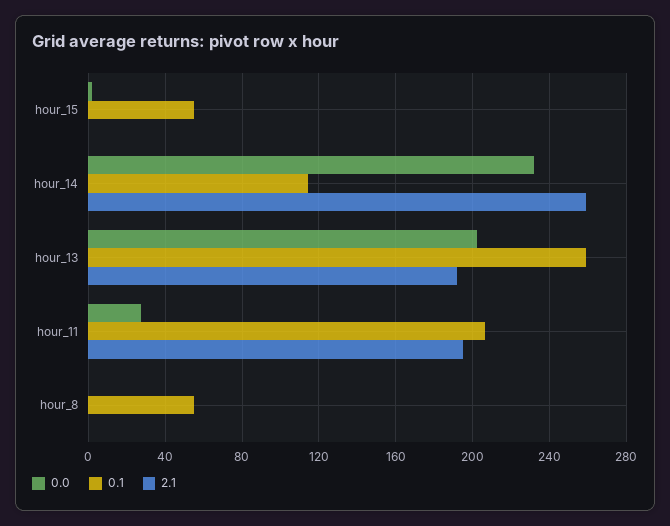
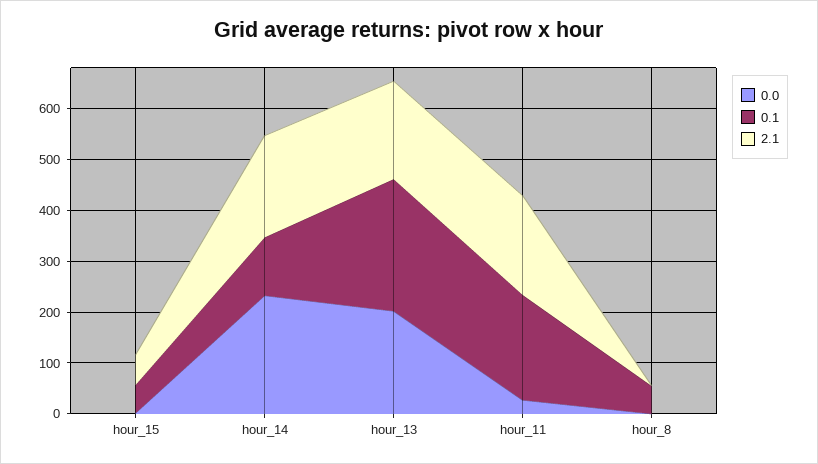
2.1, hour_15: 0 -> 60
2.1, hour_14: 260 -> 200

